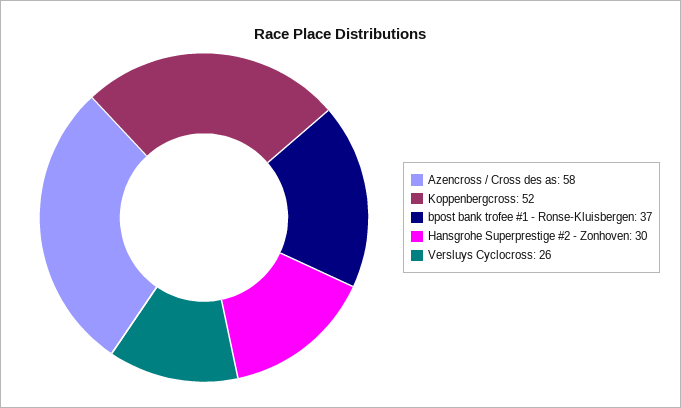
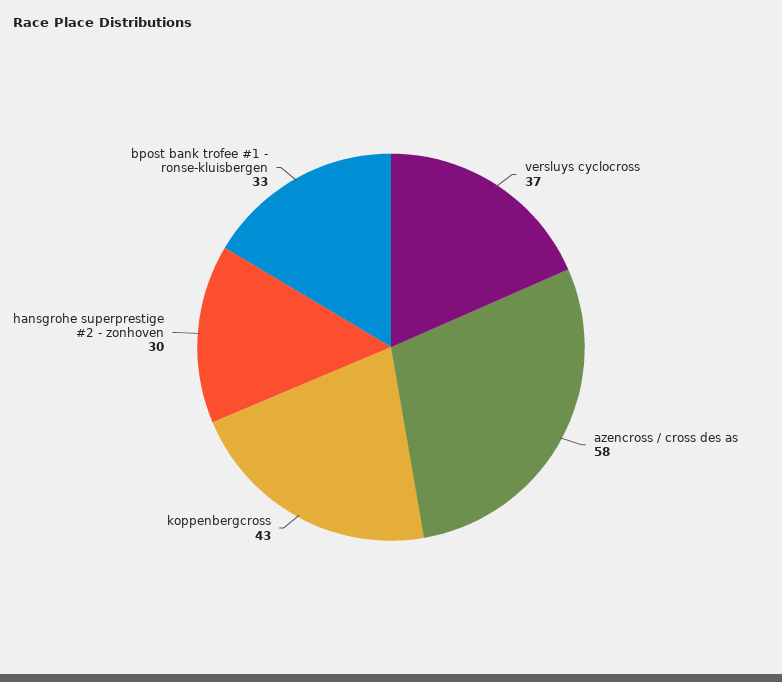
Koppenbergcross: 52 -> 43
bpost bank trofee #1 - Ronse-Kluisbergen: 37 -> 33
Versluys Cyclocross: 26 -> 37

